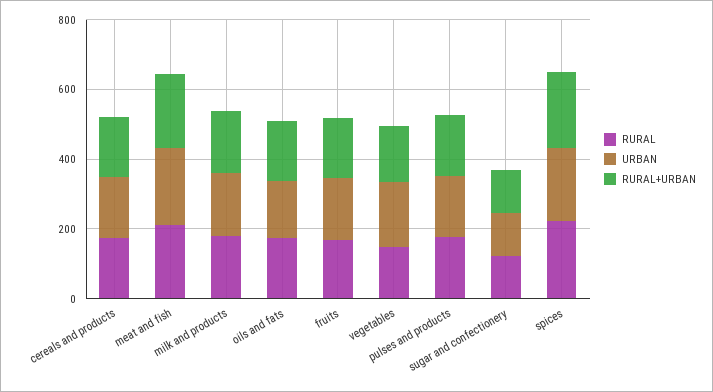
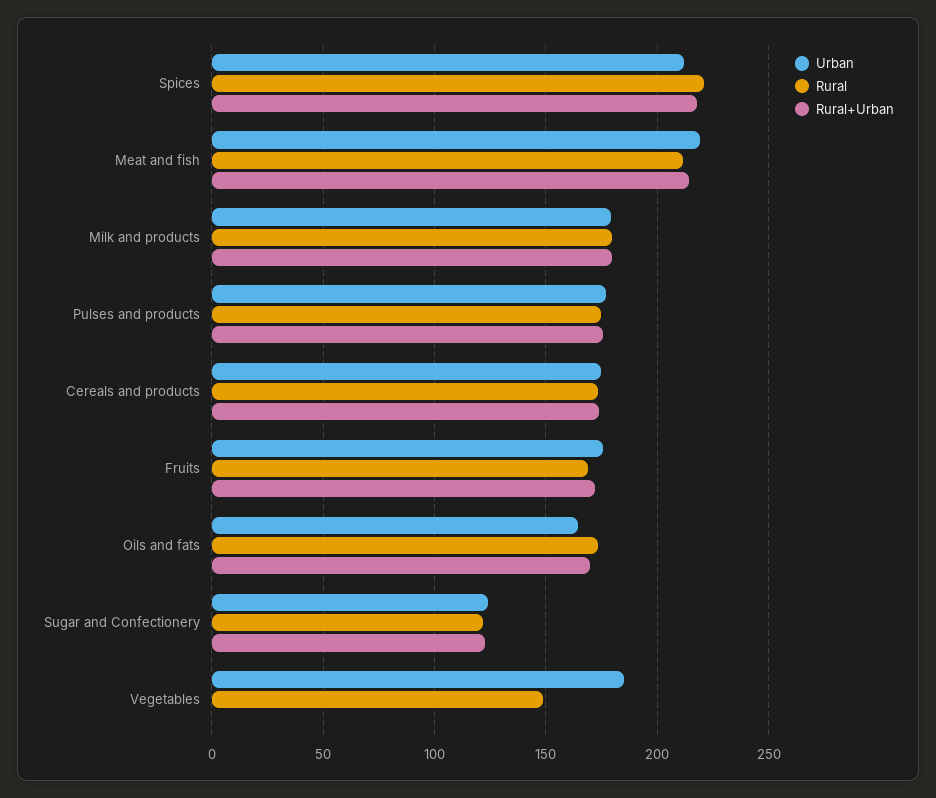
RURAL+URBAN, vegetables: 150 -> 0

